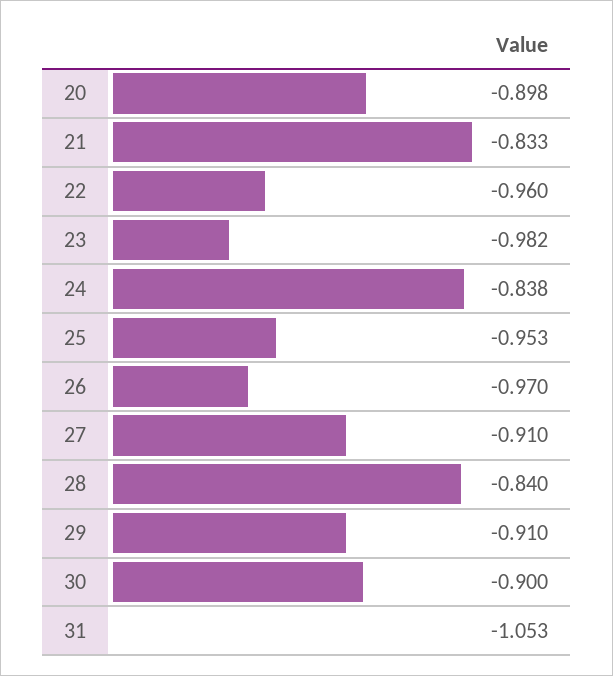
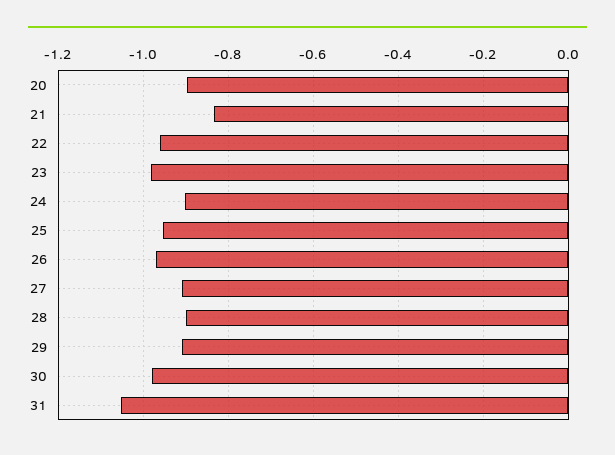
24: -0.838 -> -0.9
28: -0.84 -> -0.9
30: -0.9 -> -0.98

